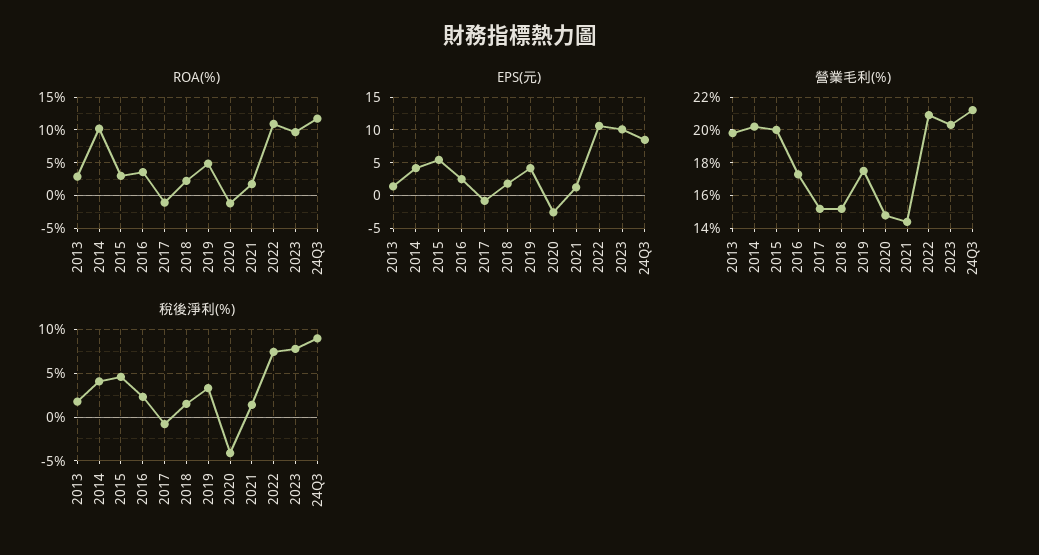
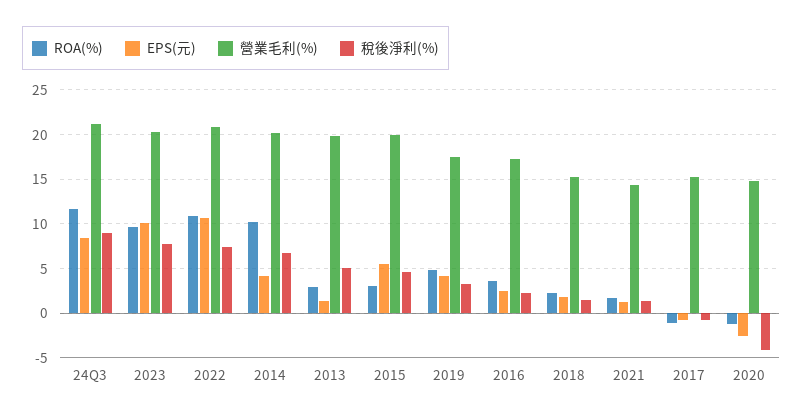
稅後淨利(%), 2013: 2 -> 5
稅後淨利(%), 2014: 4 -> 7

